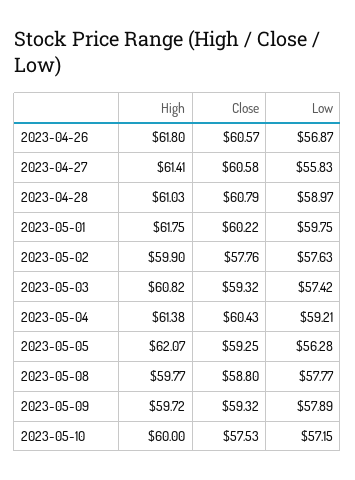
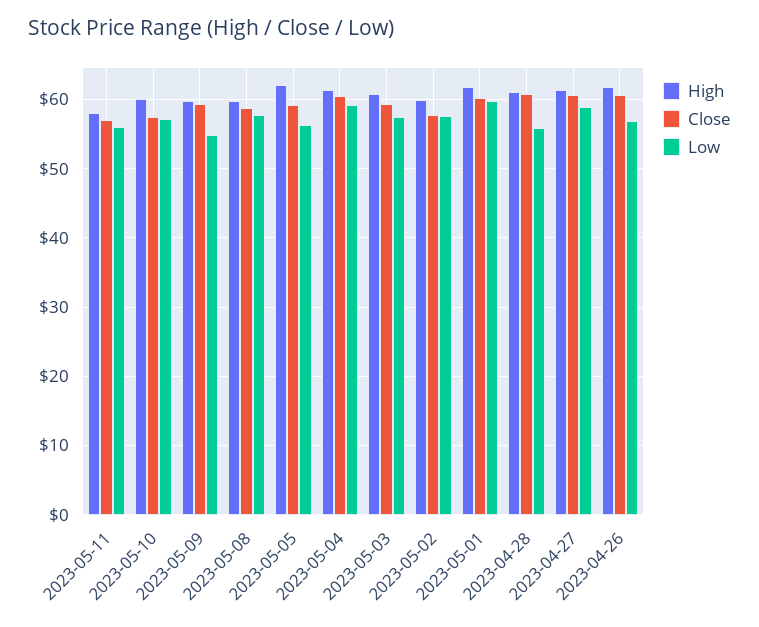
Low, 2023-04-27: 55.83 -> 59
Low, 2023-04-28: 58.97 -> 56
Low, 2023-05-09: 57.89 -> 55
High, 2023-05-11: none -> 58
Close, 2023-05-11: none -> 57
Low, 2023-05-11: none -> 56

